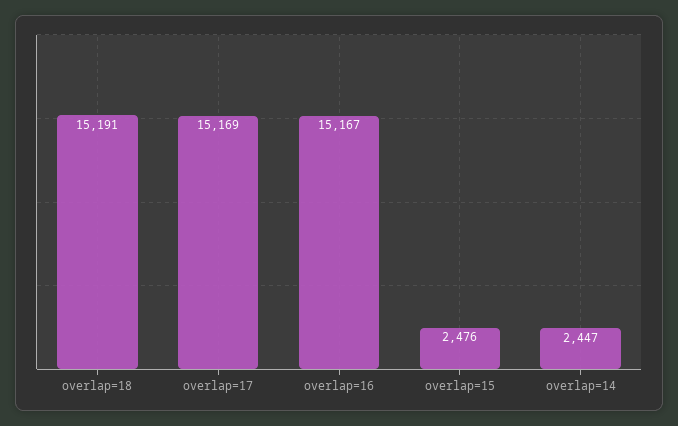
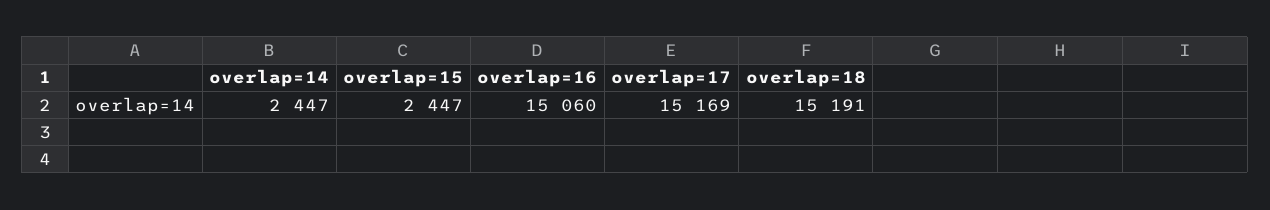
overlap=16: 15167 -> 15060
overlap=15: 2476 -> 2447

